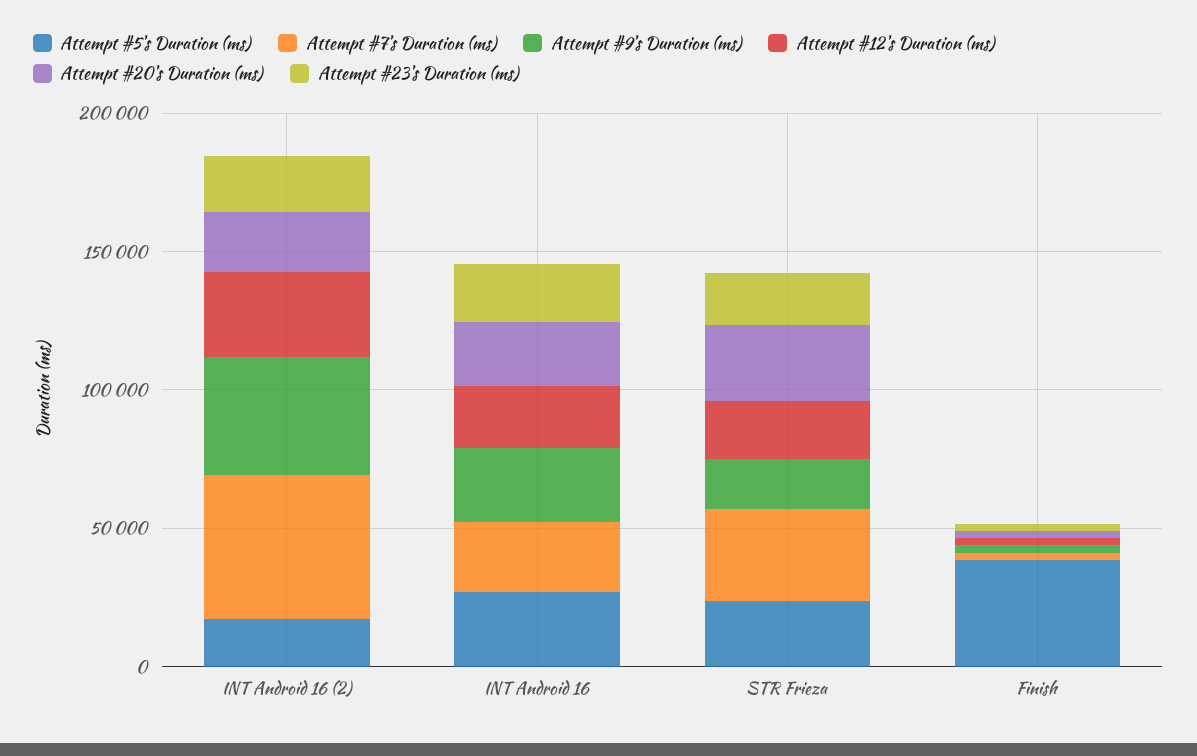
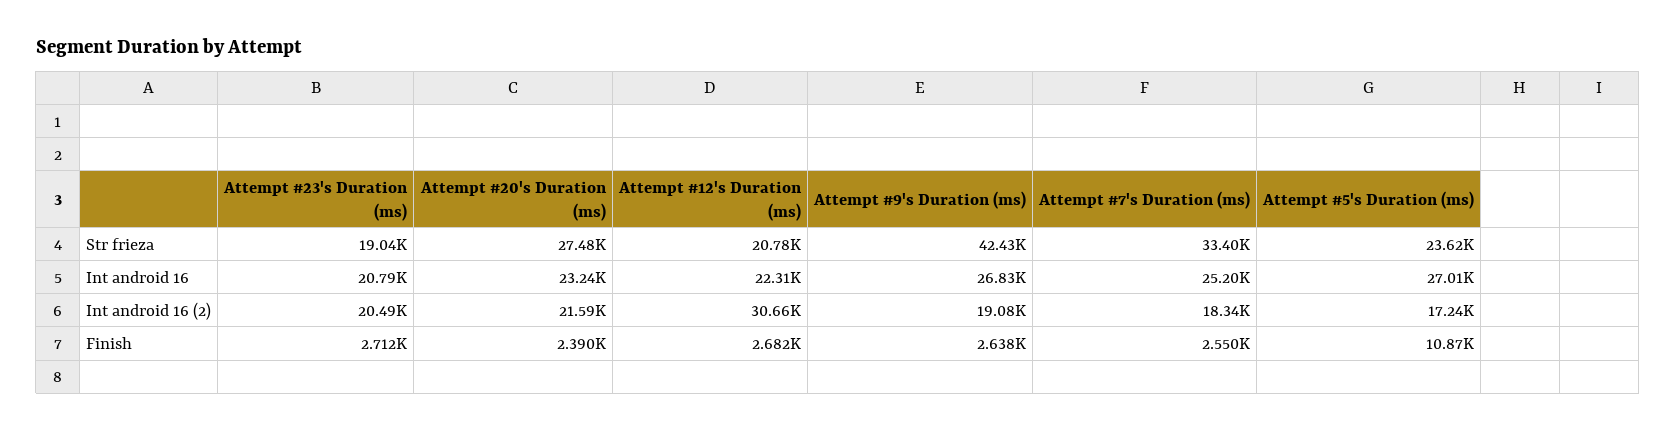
Attempt #7's Duration (ms), INT Android 16 (2): 50000 -> 18340
Attempt #9's Duration (ms), INT Android 16 (2): 40000 -> 19080
Attempt #9's Duration (ms), STR Frieza: 20000 -> 42430
Attempt #5's Duration (ms), Finish: 40000 -> 10870

